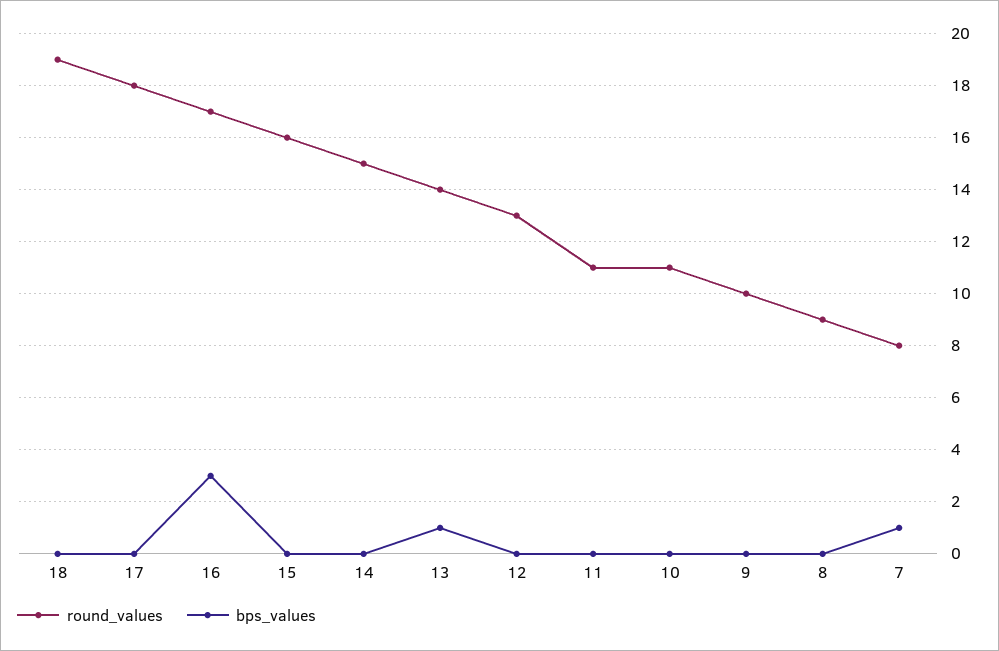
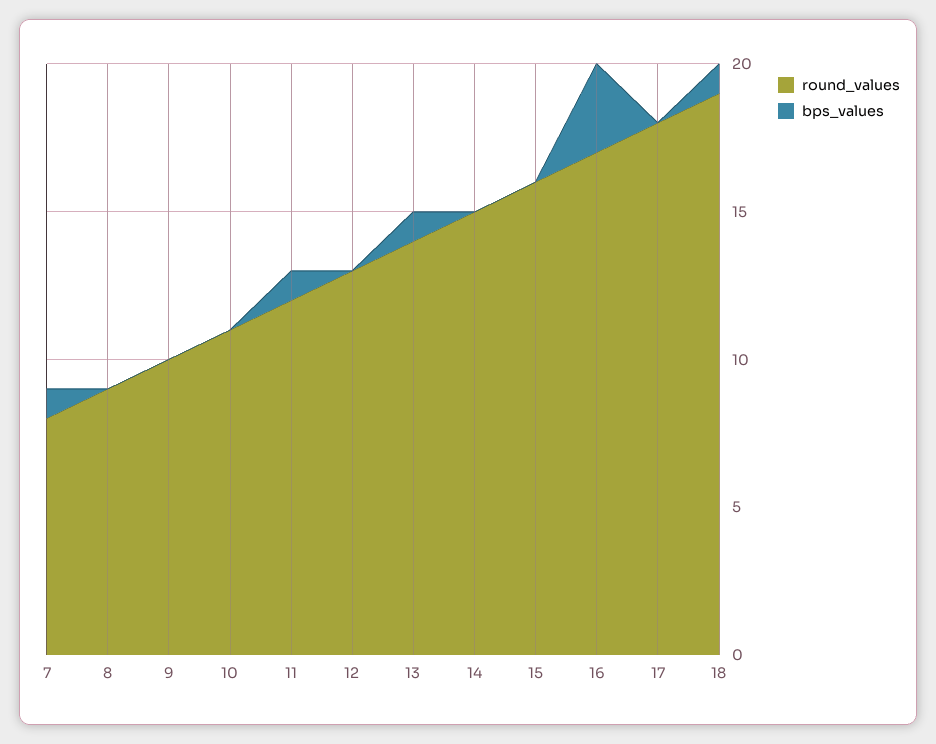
bps_values, 18: 0 -> 1
round_values, 11: 11 -> 12
bps_values, 11: 0 -> 1

